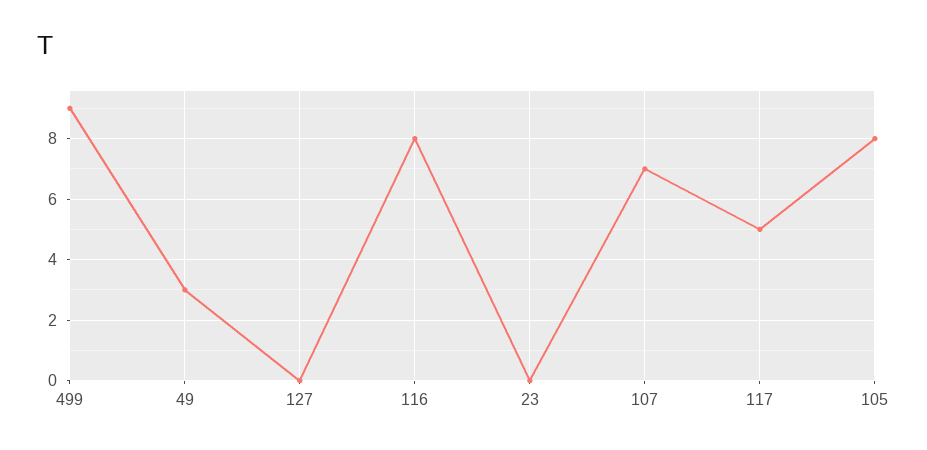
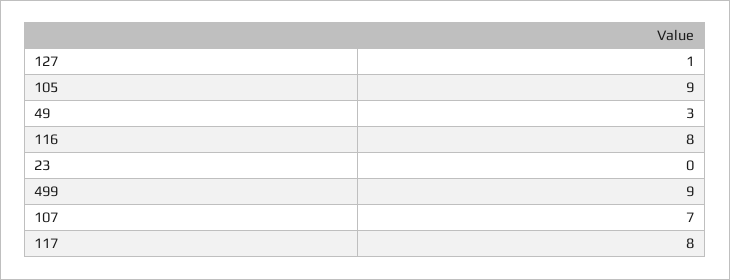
127: 0 -> 1
117: 5 -> 8
105: 8 -> 9

